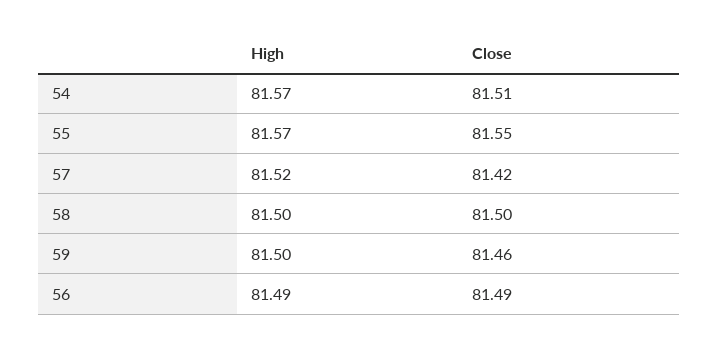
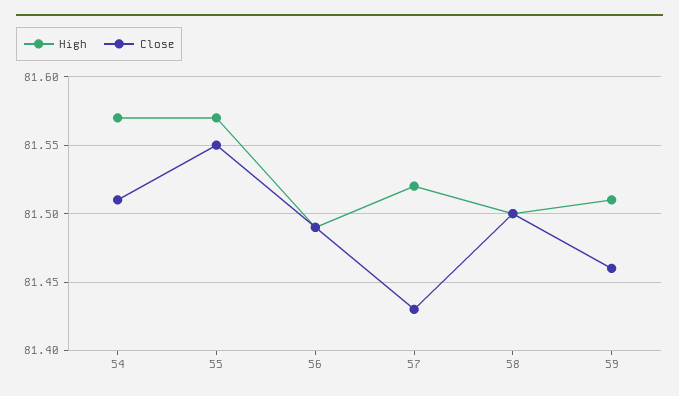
Close, 57: 81.42 -> 81.43
High, 59: 81.5 -> 81.51

